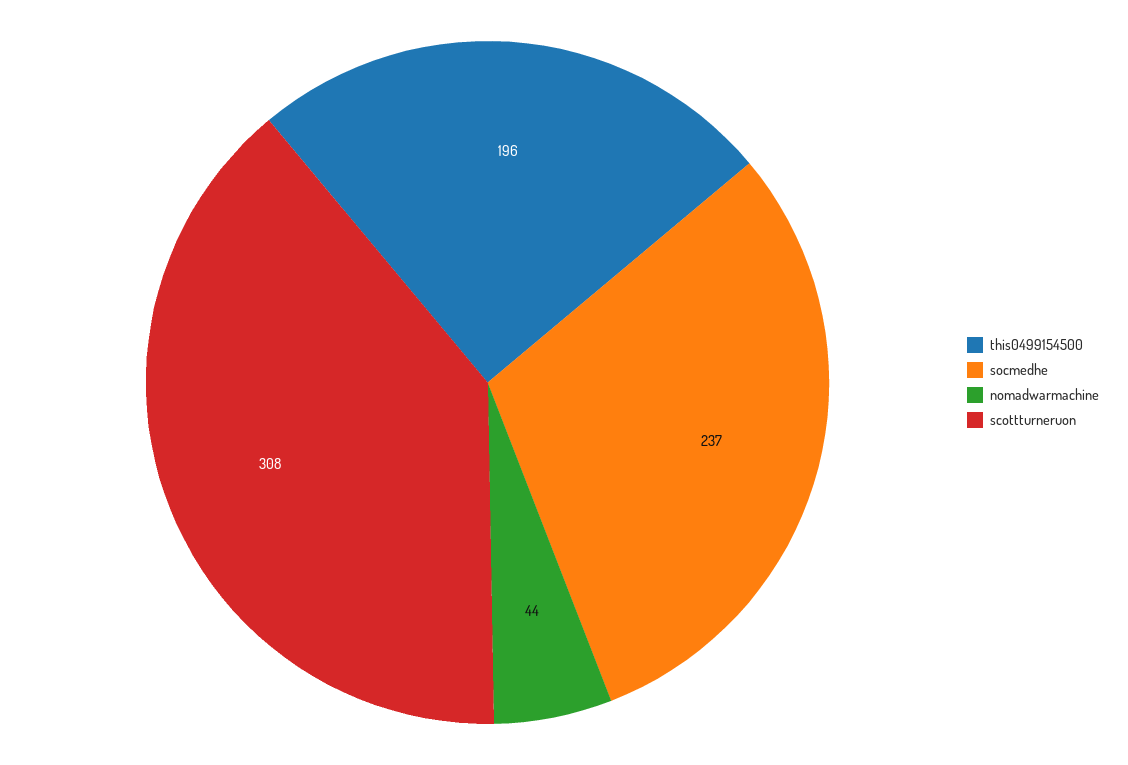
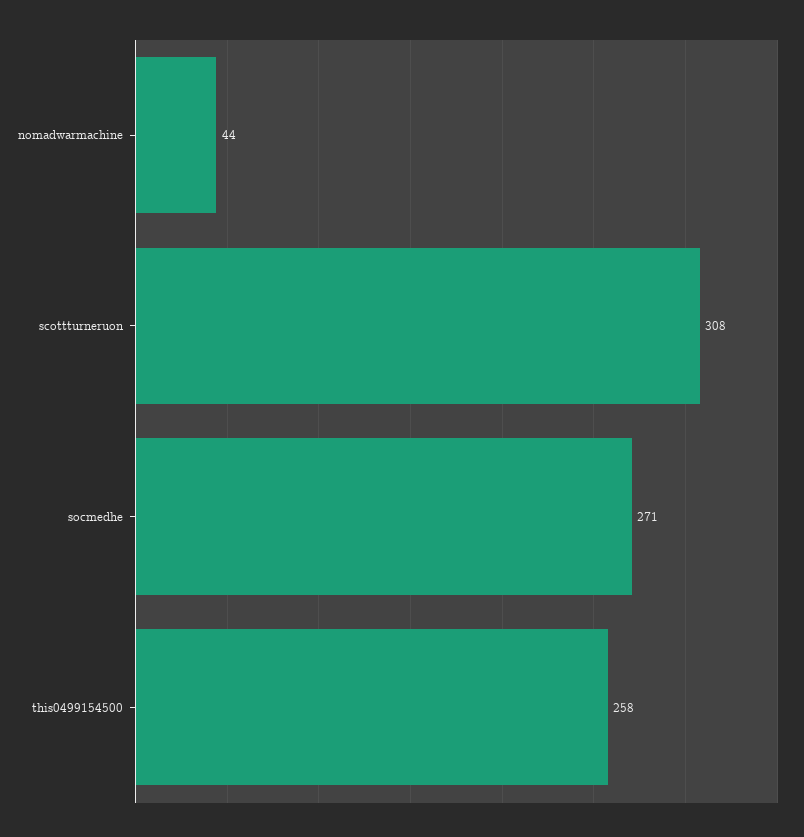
this0499154500: 196 -> 258
socmedhe: 237 -> 271

